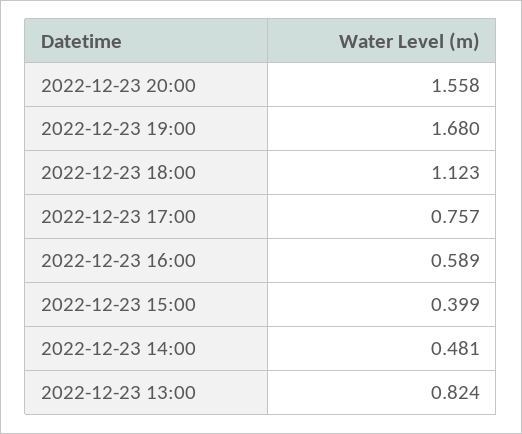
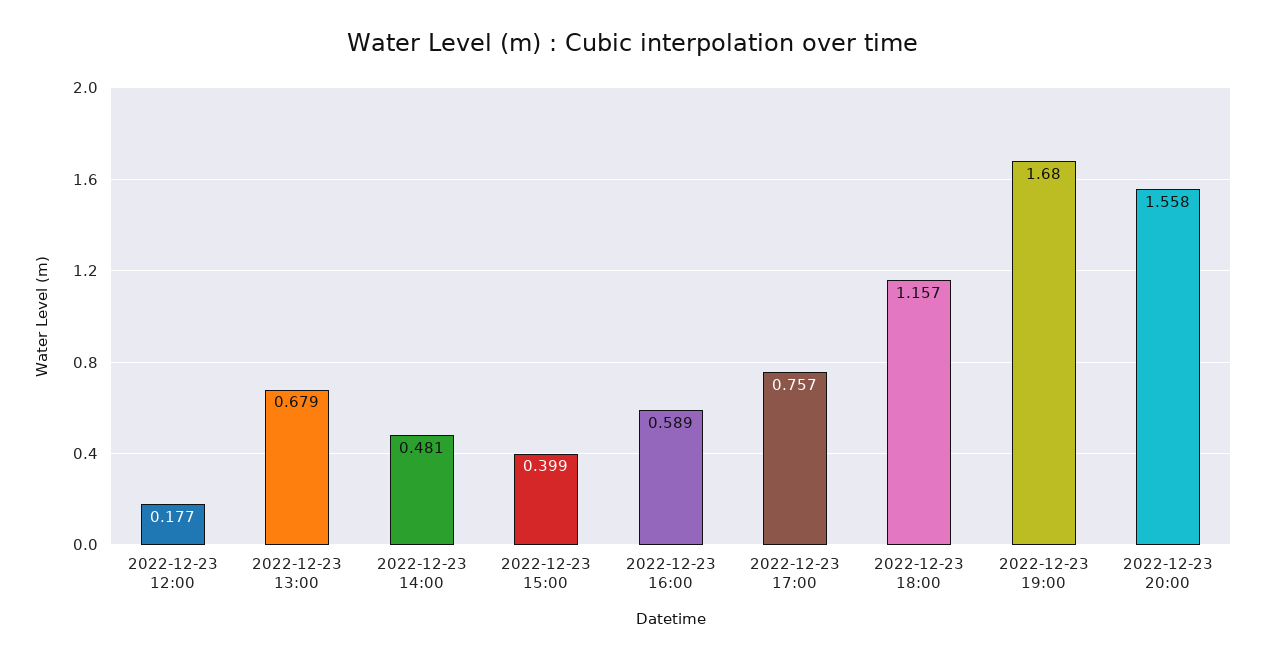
2022-12-23 18:00: 1.123 -> 1.157
2022-12-23 13:00: 0.824 -> 0.679
2022-12-23 12:00: none -> 0.177

